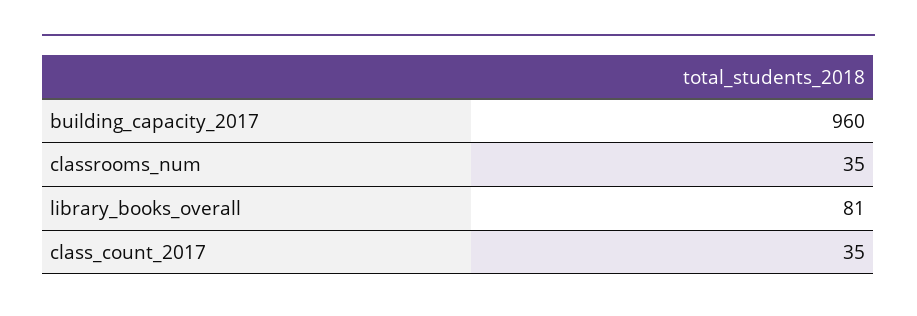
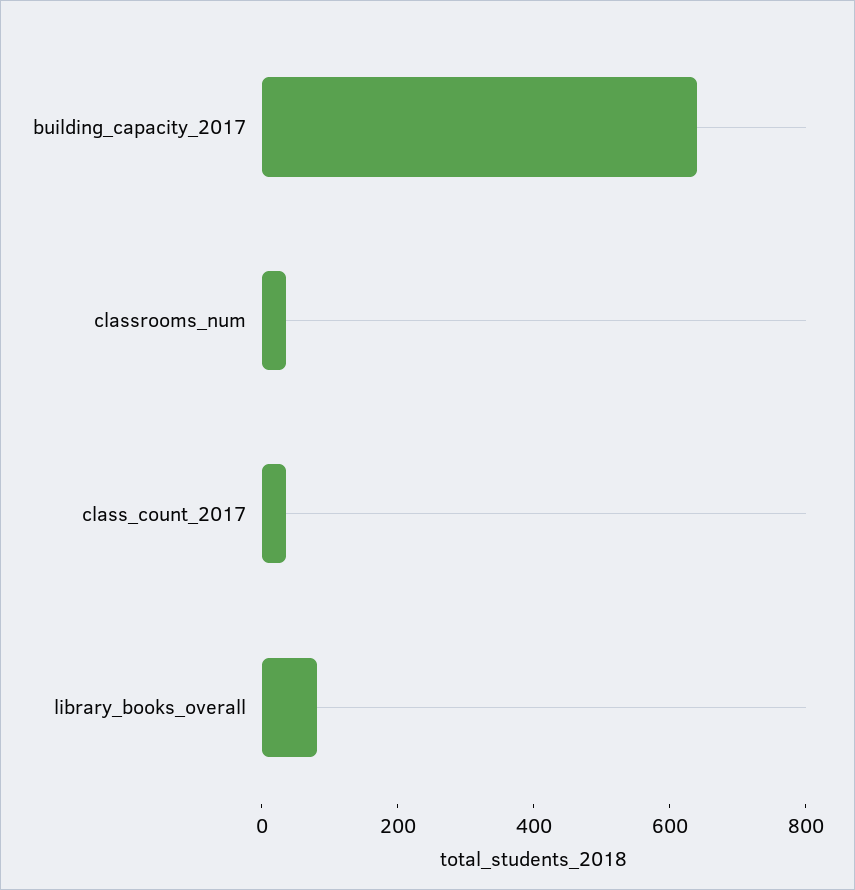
building_capacity_2017: 960 -> 650

